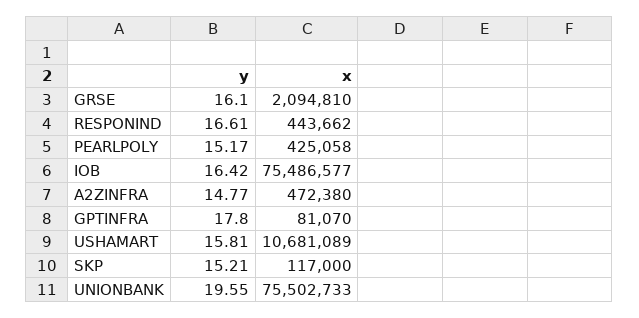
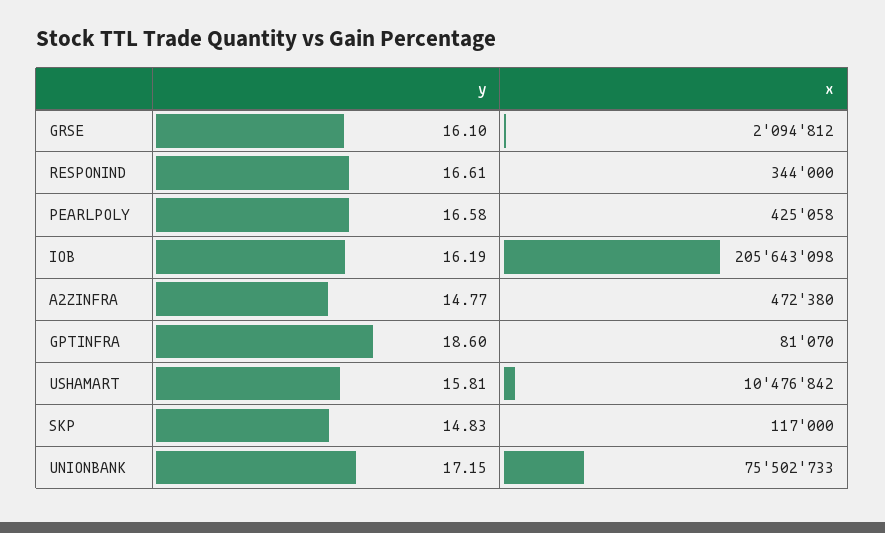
x, GRSE: 2094810 -> 2094812
x, RESPONIND: 443662 -> 344000
y, PEARLPOLY: 15.17 -> 16.58
y, IOB: 16.42 -> 16.19
x, IOB: 75486577 -> 205643098
y, GPTINFRA: 17.8 -> 18.6
x, USHAMART: 10681089 -> 10476842
y, SKP: 15.21 -> 14.83
y, UNIONBANK: 19.55 -> 17.15

